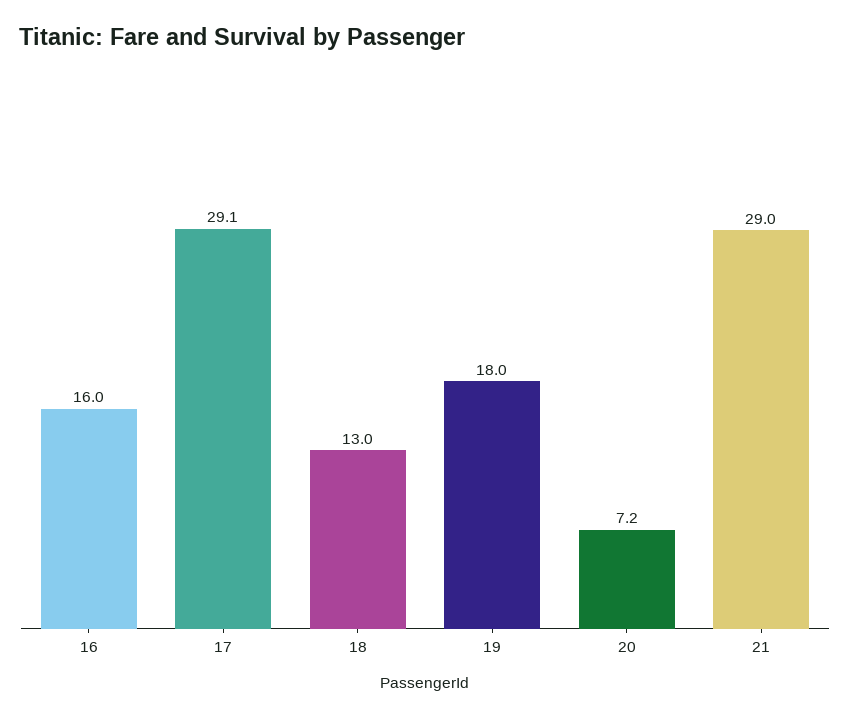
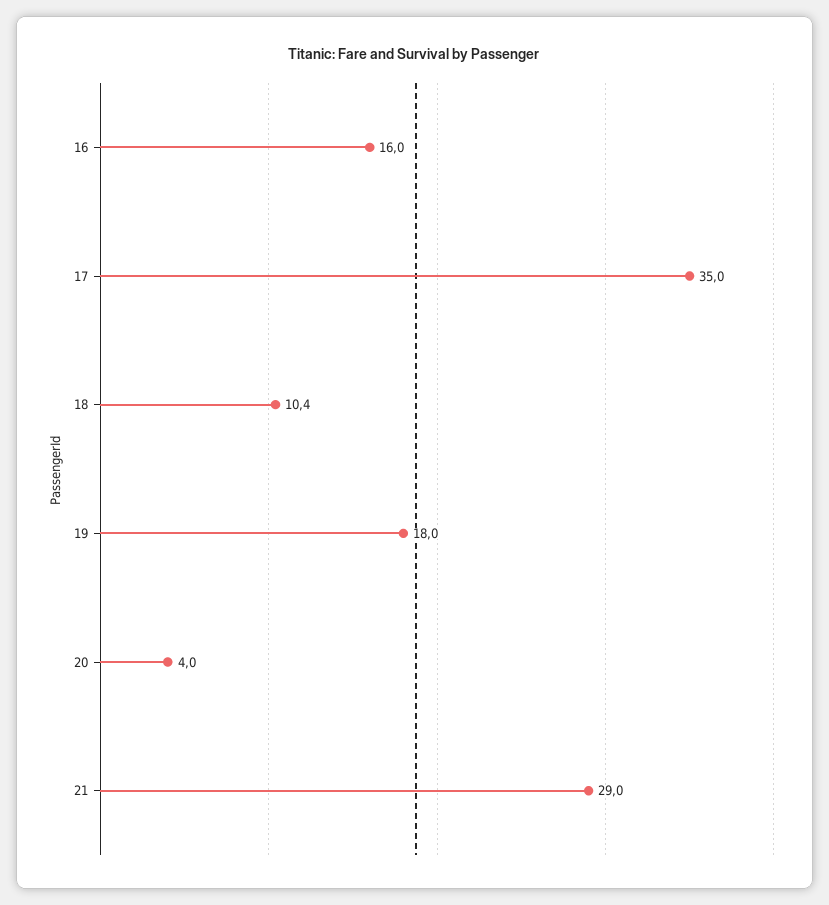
17: 29.1 -> 35
18: 13 -> 10.4
20: 7.2 -> 4

